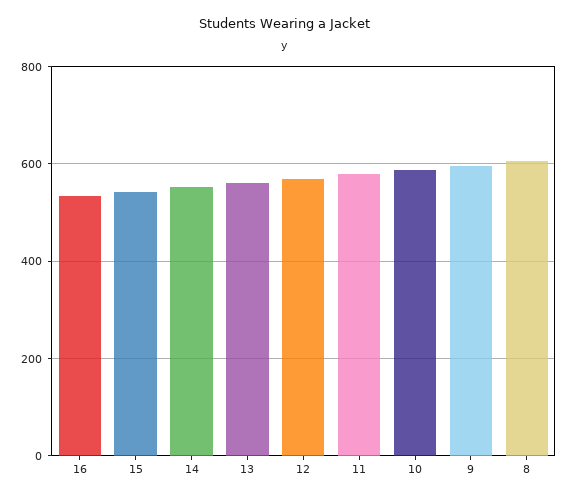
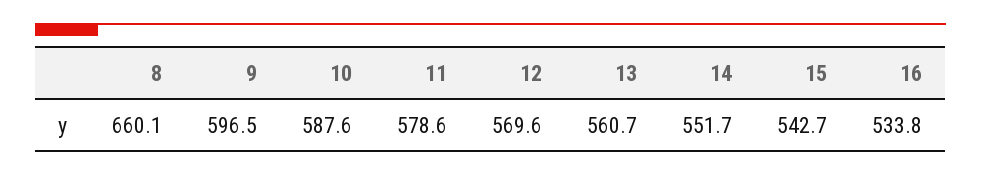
8: 600 -> 660.1

